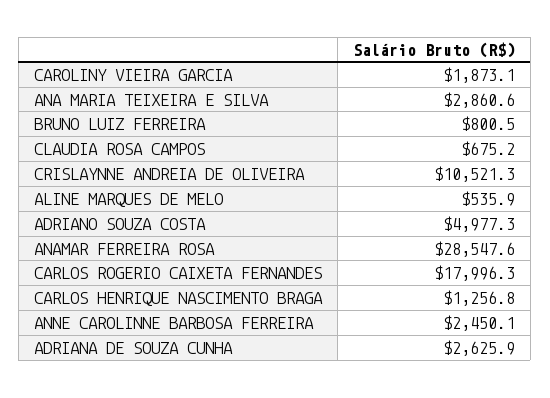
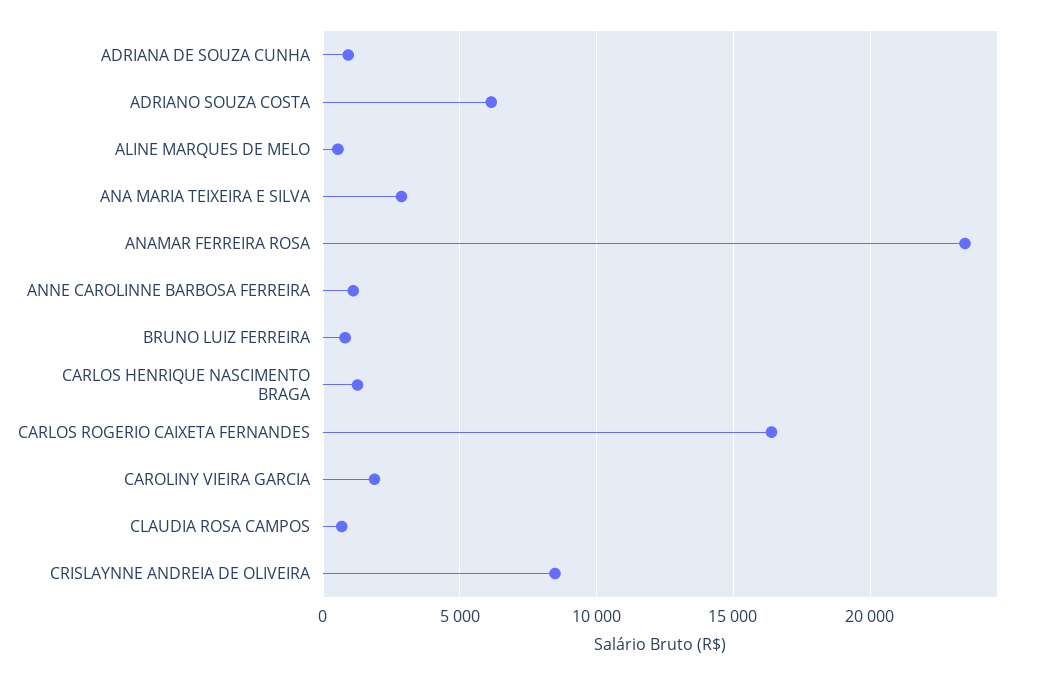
CRISLAYNNE ANDREIA DE OLIVEIRA: 10521.3 -> 8500
ADRIANO SOUZA COSTA: 4977.3 -> 6000
ANAMAR FERREIRA ROSA: 28547.6 -> 23500
CARLOS ROGERIO CAIXETA FERNANDES: 17996.3 -> 16500
ANNE CAROLINNE BARBOSA FERREIRA: 2450.1 -> 1000
ADRIANA DE SOUZA CUNHA: 2625.9 -> 1000

